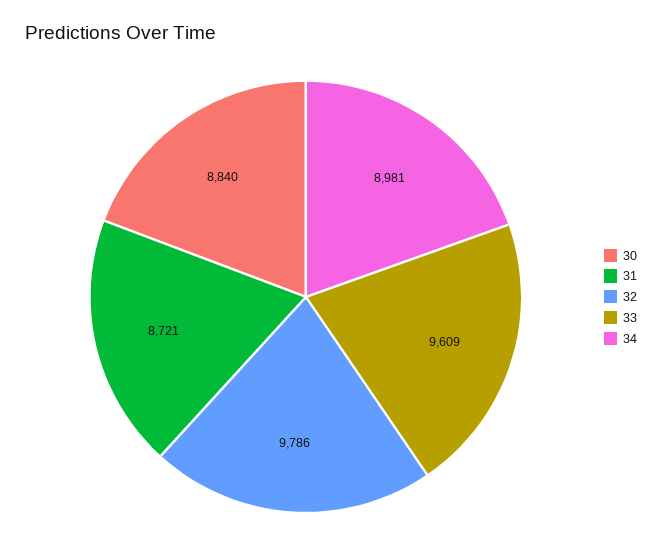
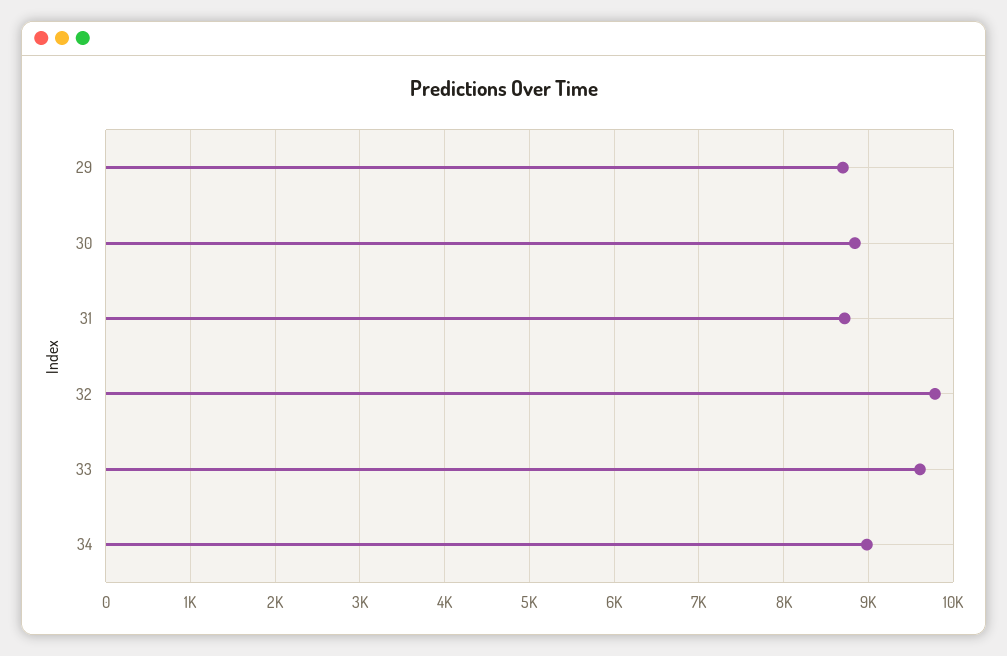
29: none -> 8700

